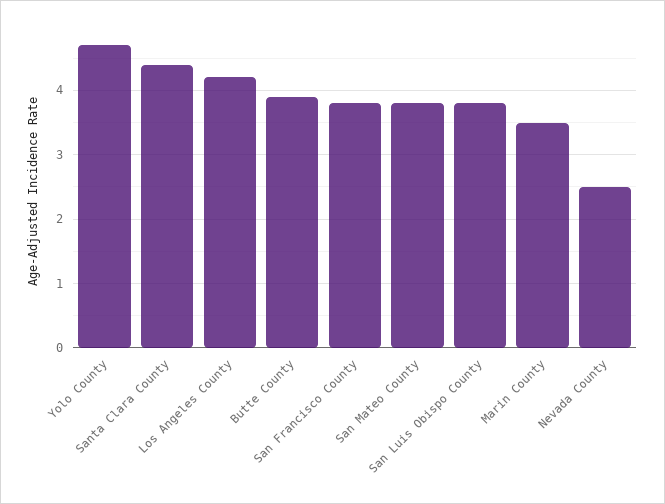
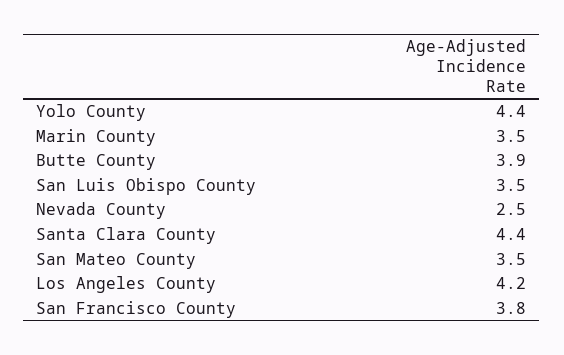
Yolo County: 4.7 -> 4.4
San Mateo County: 3.8 -> 3.5
San Luis Obispo County: 3.8 -> 3.5

